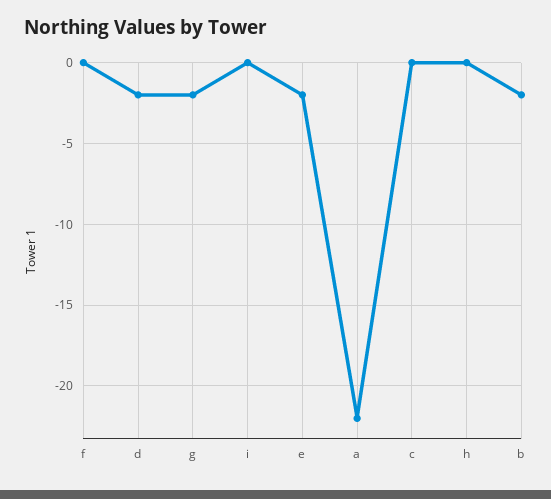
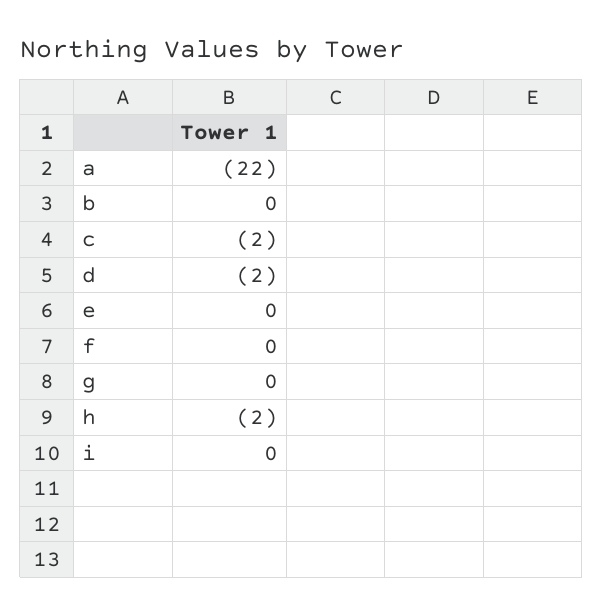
g: -2 -> 0
e: -2 -> 0
c: 0 -> -2
h: 0 -> -2
b: -2 -> 0

